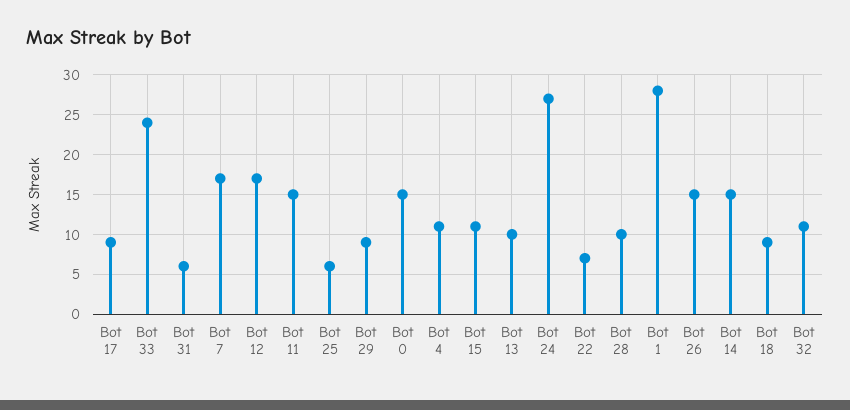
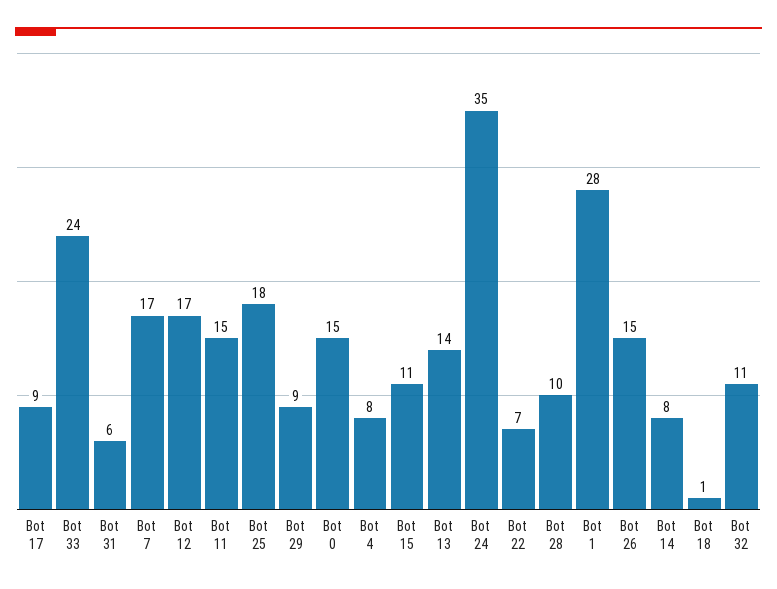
Bot 25: 6 -> 18
Bot 4: 11 -> 8
Bot 13: 10 -> 14
Bot 24: 27 -> 35
Bot 14: 15 -> 8
Bot 18: 9 -> 1

